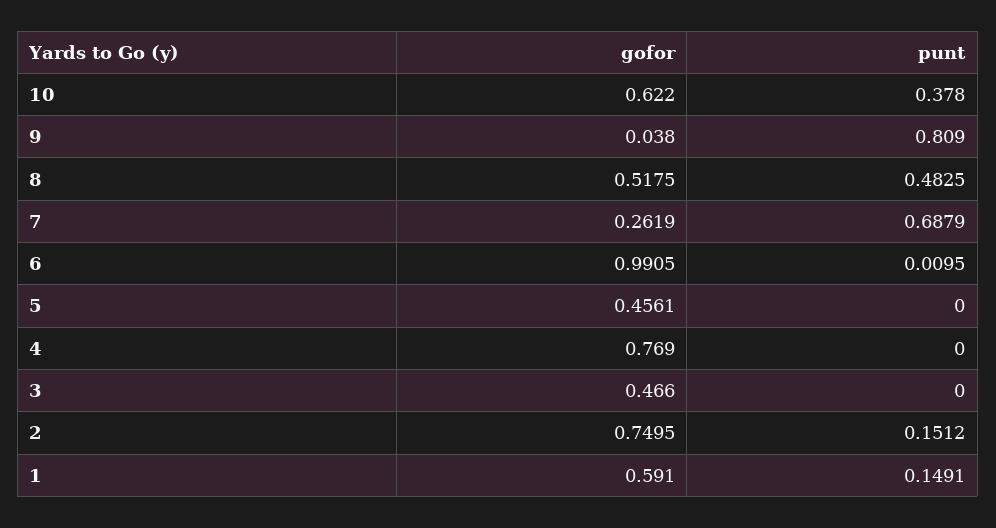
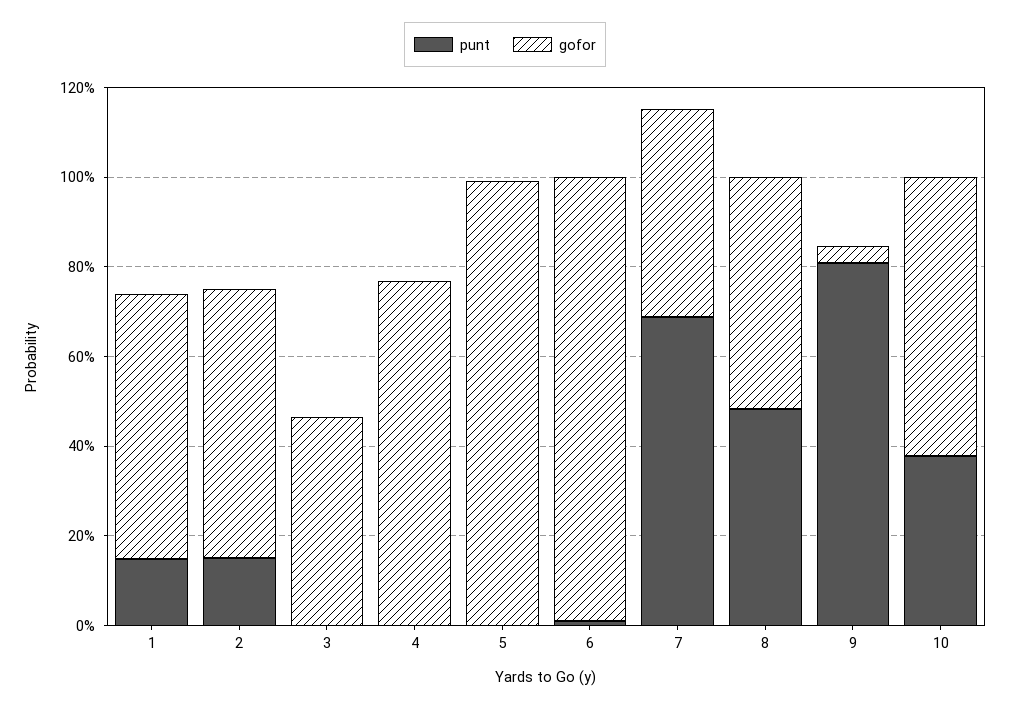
gofor, 7: 0.2619 -> 0.45
gofor, 5: 0.4561 -> 1
gofor, 2: 0.7495 -> 0.6

